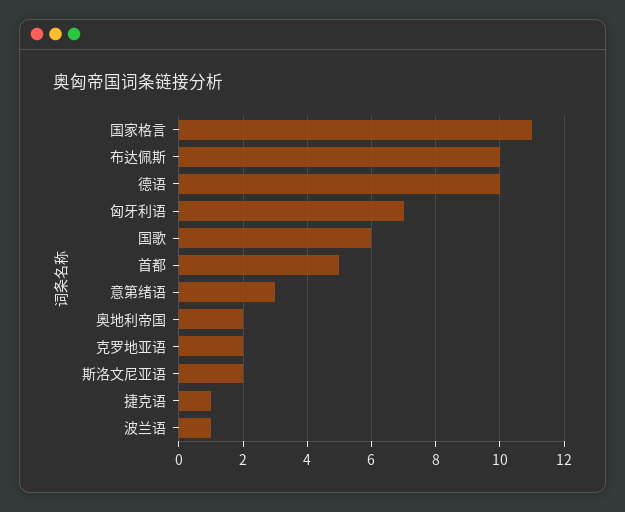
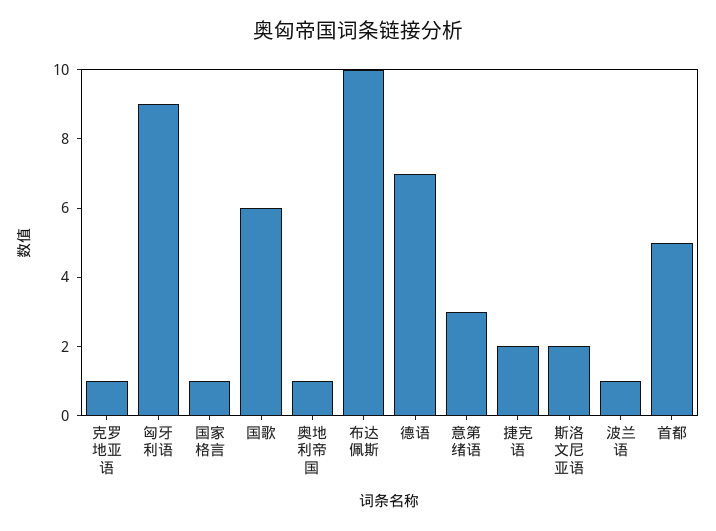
国家格言: 11 -> 1
德语: 10 -> 7
匈牙利语: 7 -> 9
奥地利帝国: 2 -> 1
克罗地亚语: 2 -> 1
捷克语: 1 -> 2

